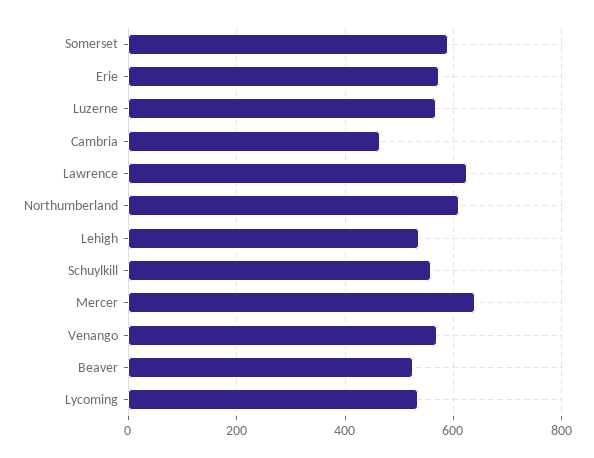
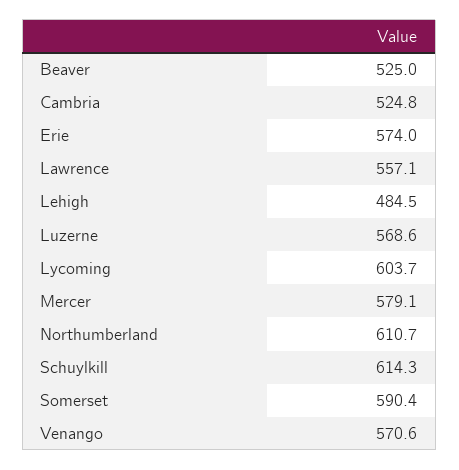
Cambria: 460 -> 524.8
Lawrence: 620 -> 557.1
Lehigh: 540 -> 484.5
Schuylkill: 560 -> 614.3
Mercer: 640 -> 579.1
Lycoming: 540 -> 603.7

